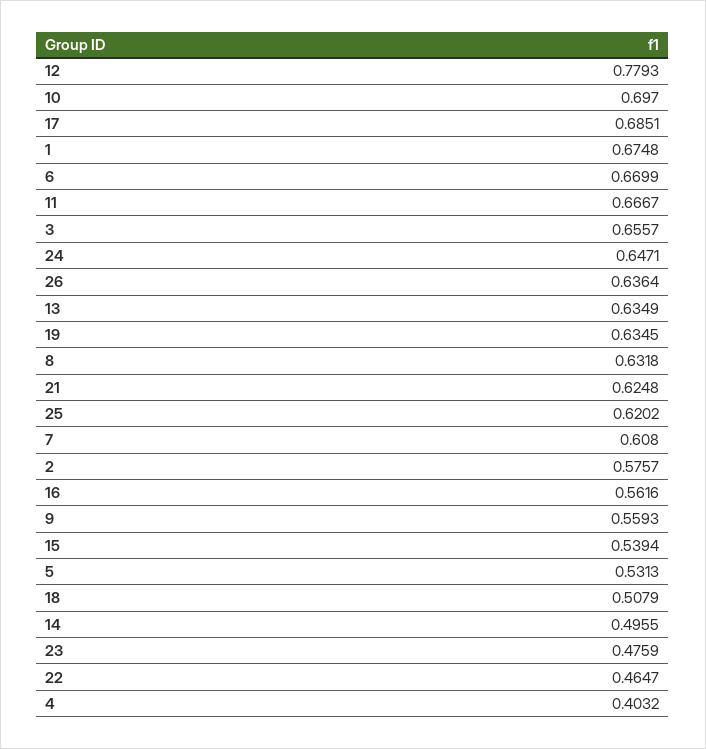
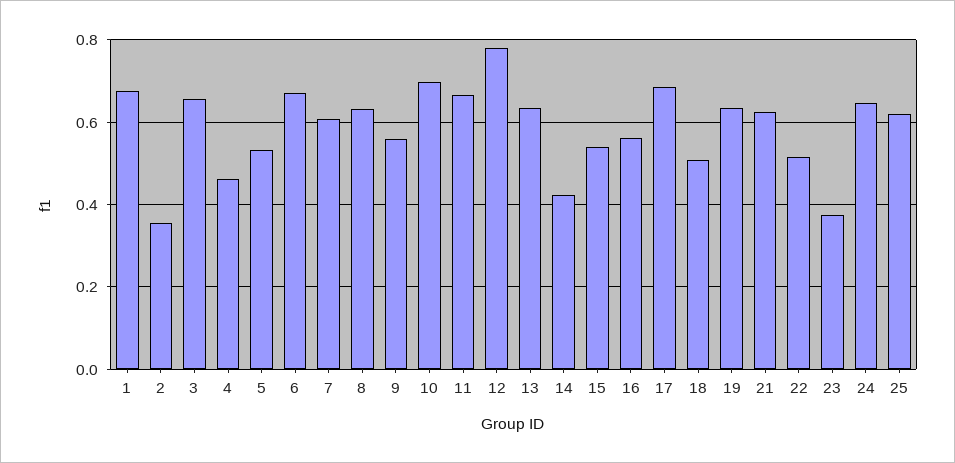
26: 0.6364 -> none
2: 0.5757 -> 0.36
14: 0.4955 -> 0.42
23: 0.4759 -> 0.38
22: 0.4647 -> 0.52
4: 0.4032 -> 0.46

